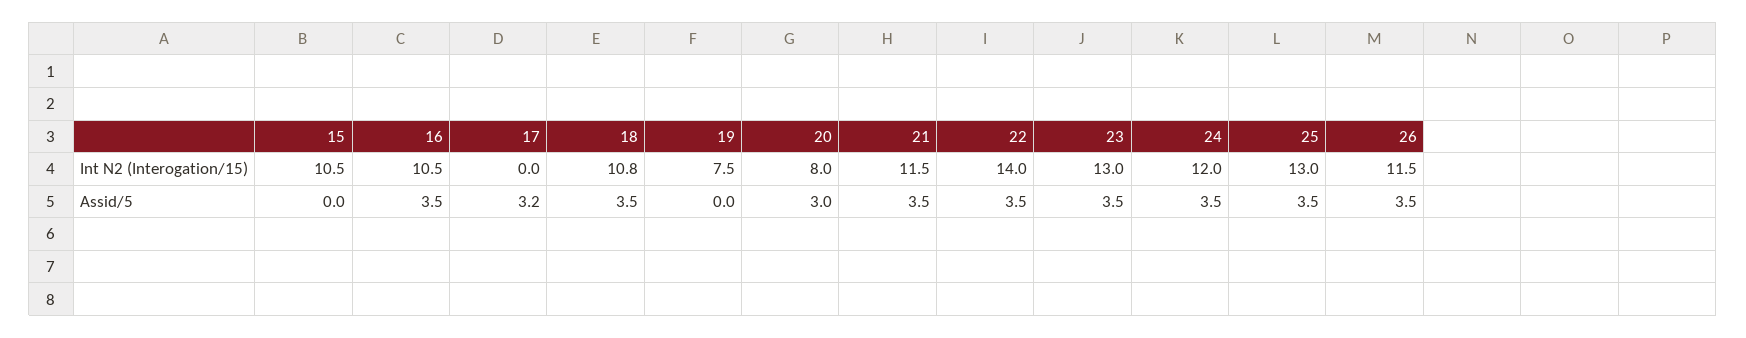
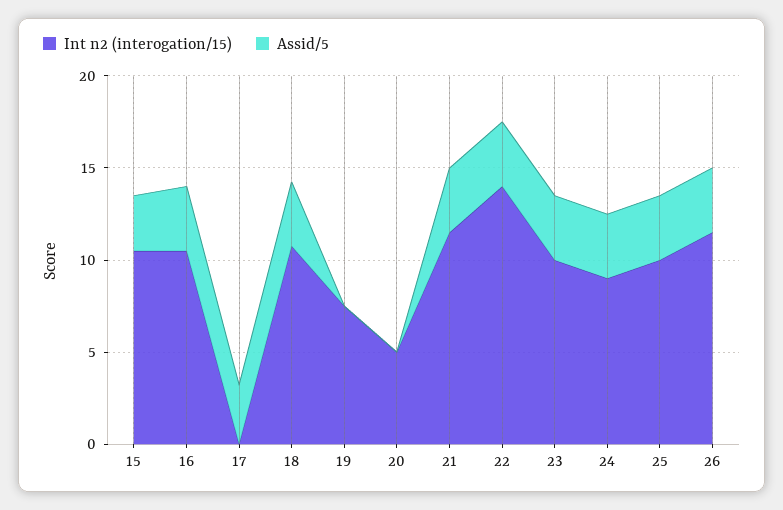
Int N2 (Interogation/15), 20: 8 -> 5
Int N2 (Interogation/15), 23: 13 -> 10
Int N2 (Interogation/15), 24: 12 -> 9
Int N2 (Interogation/15), 25: 13 -> 10
Assid/5, 15: 0 -> 3
Assid/5, 20: 3 -> 0

